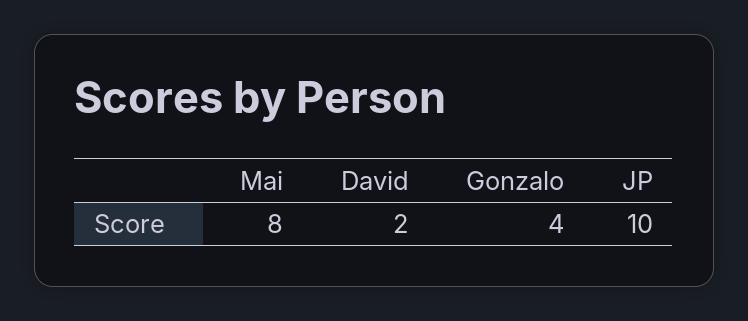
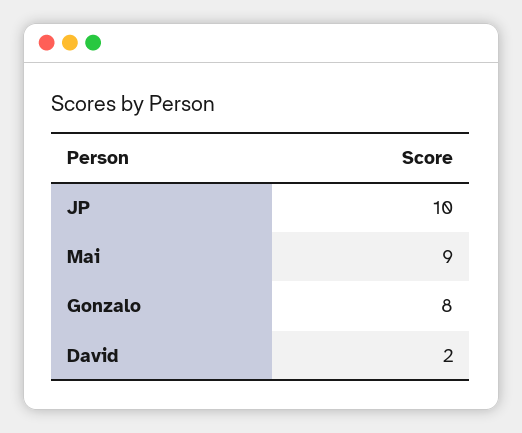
Mai: 8 -> 9
Gonzalo: 4 -> 8

